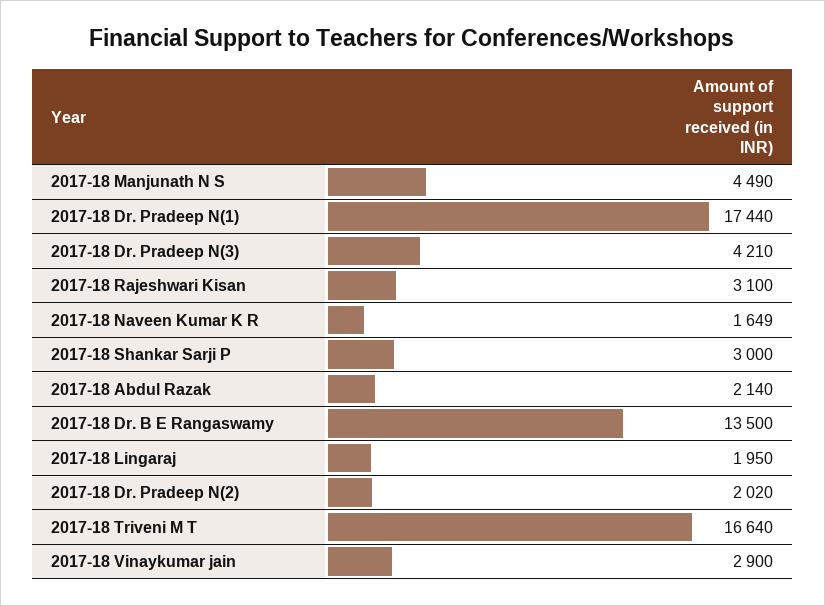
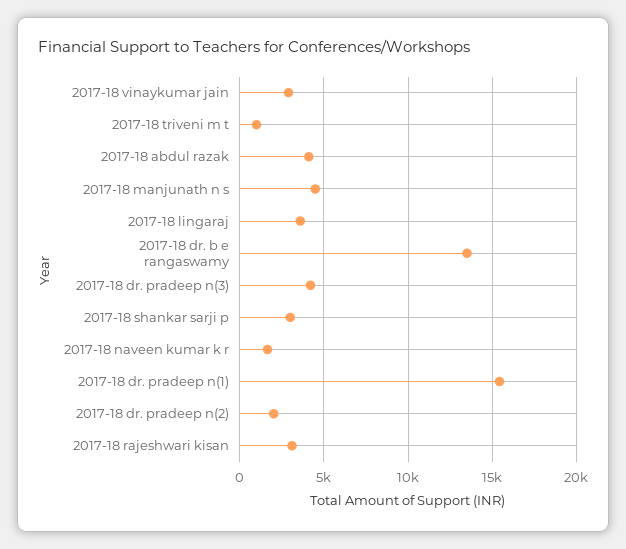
2017-18 Dr. Pradeep N(1): 17440 -> 15500
2017-18 Abdul Razak: 2140 -> 4000
2017-18 Lingaraj: 1950 -> 3500
2017-18 Triveni M T: 16640 -> 1000

